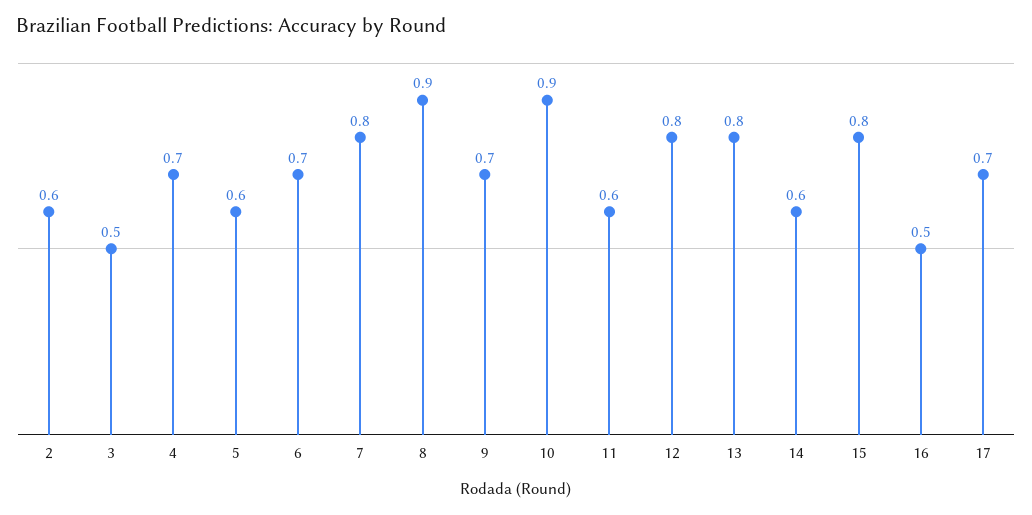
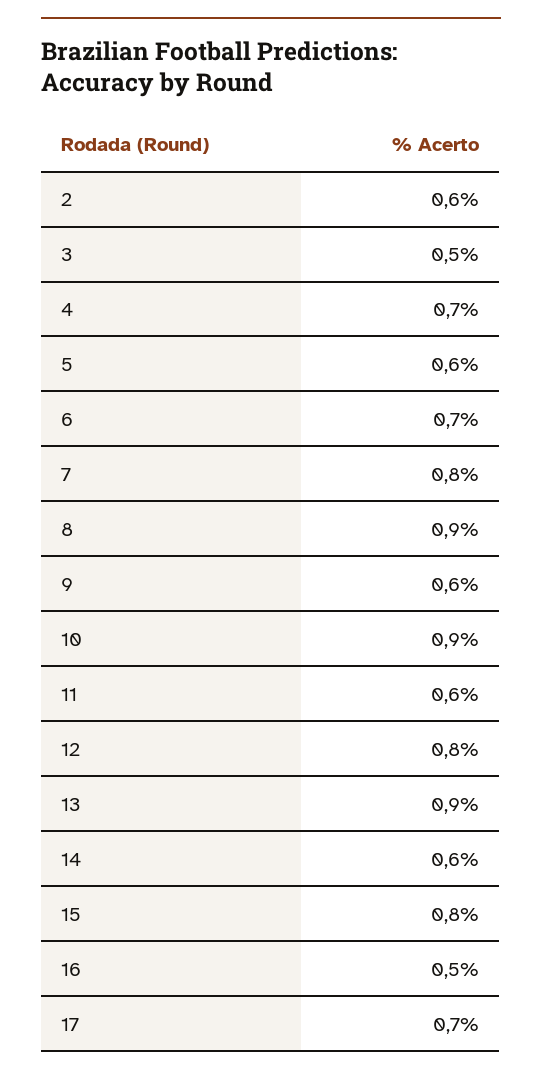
9: 0.7 -> 0.6
13: 0.8 -> 0.9

